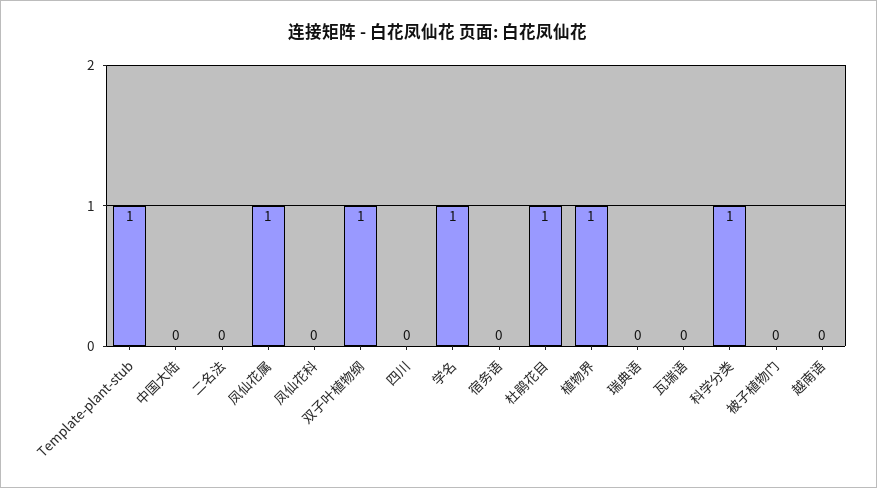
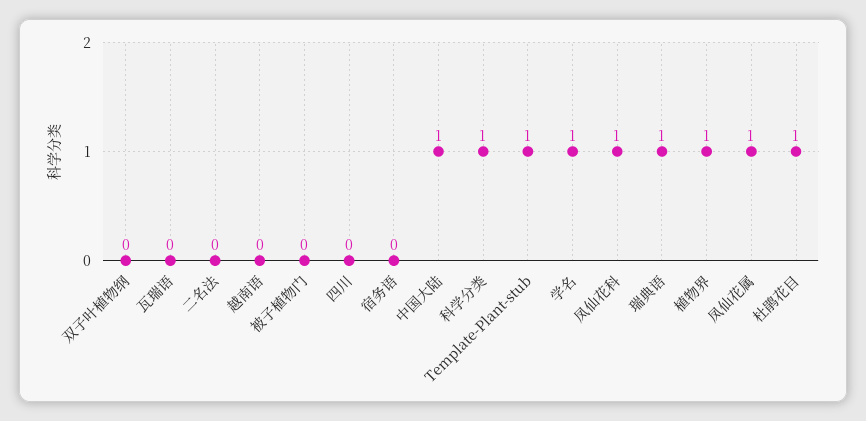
中国大陆: 0 -> 1
凤仙花科: 0 -> 1
双子叶植物纲: 1 -> 0
瑞典语: 0 -> 1

